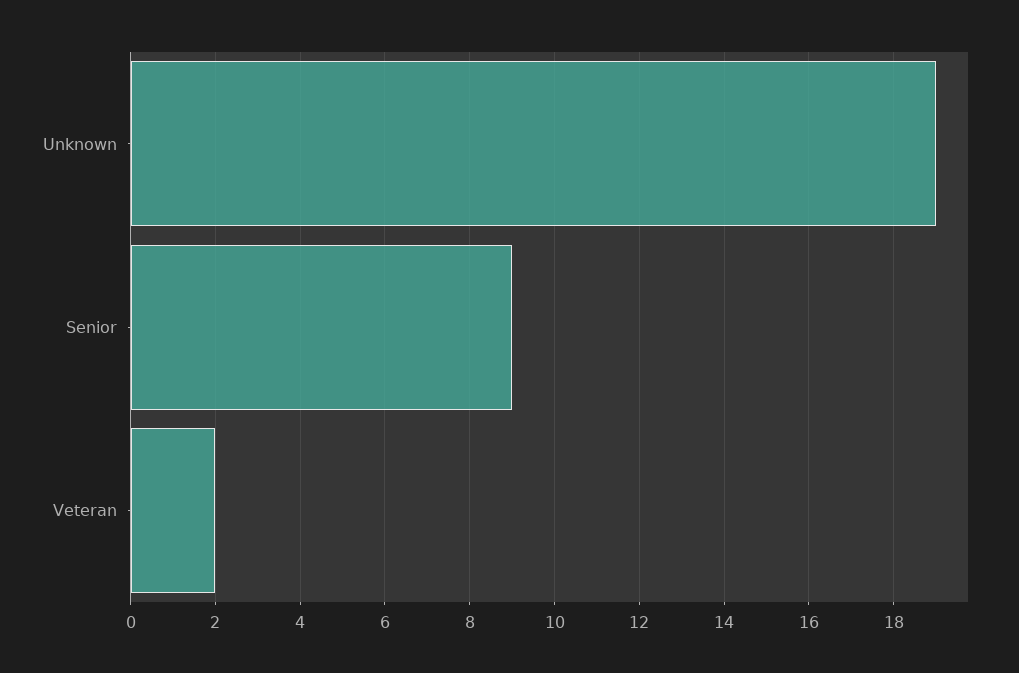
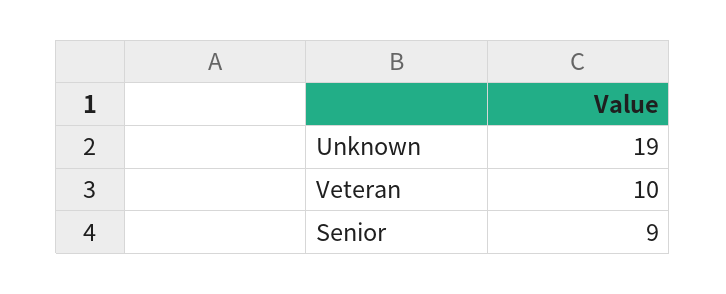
Veteran: 2 -> 10

